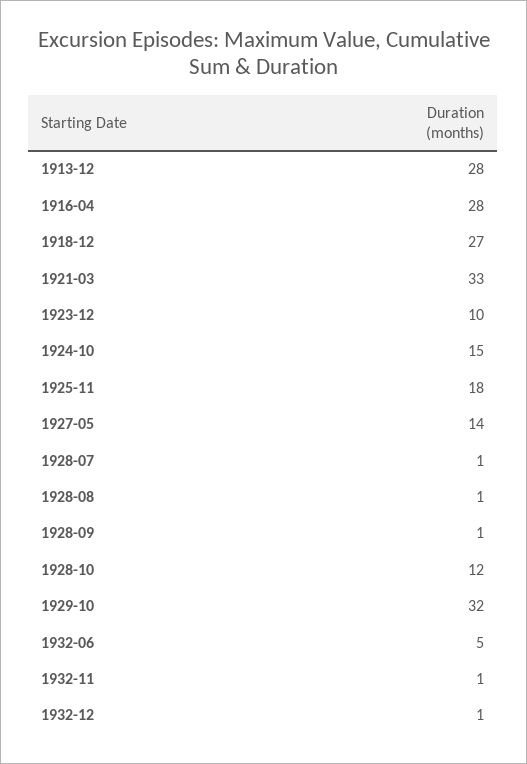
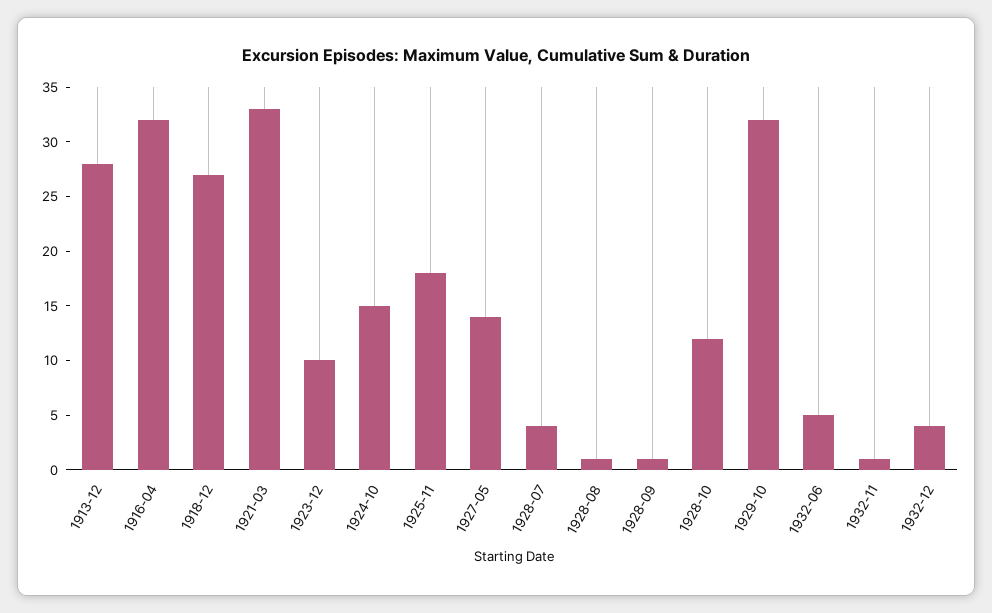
1916-04: 28 -> 32
1928-07: 1 -> 4
1932-12: 1 -> 4

